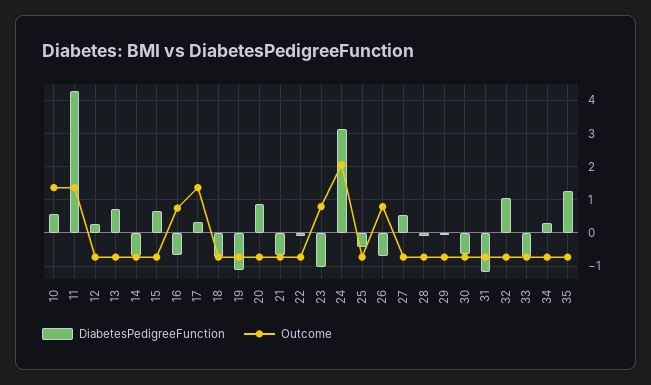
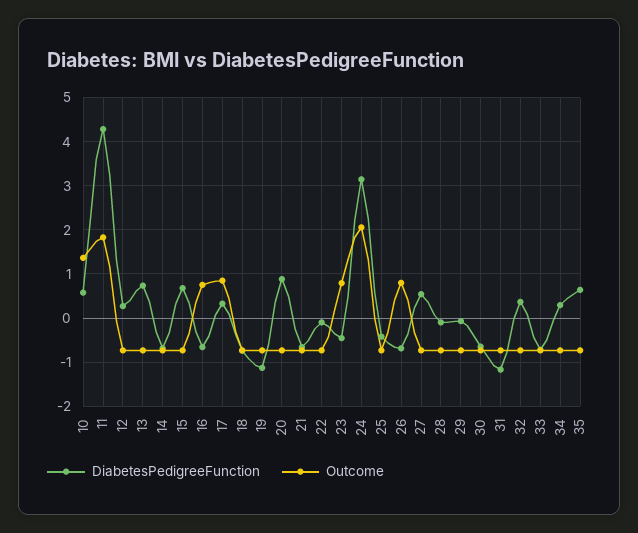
Outcome, 11: 1.4 -> 1.8
Outcome, 17: 1.4 -> 0.8
DiabetesPedigreeFunction, 23: -1 -> -0.4
DiabetesPedigreeFunction, 32: 1 -> 0.4
DiabetesPedigreeFunction, 35: 1.2 -> 0.6

